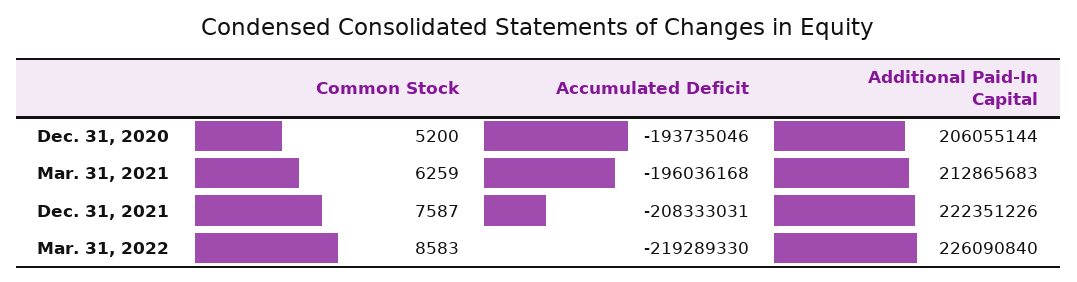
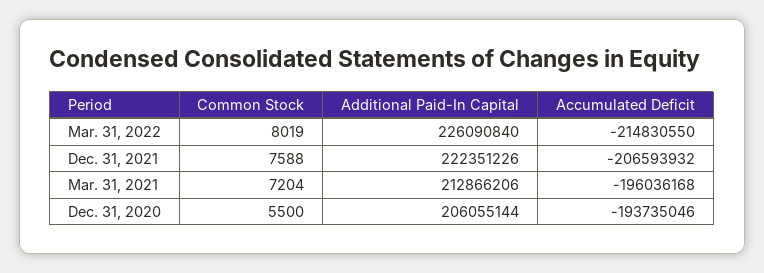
Common Stock, Dec. 31, 2020: 5200 -> 5500
Common Stock, Mar. 31, 2021: 6259 -> 7204
Additional Paid-In Capital, Mar. 31, 2021: 212865683 -> 212866206
Common Stock, Dec. 31, 2021: 7587 -> 7588
Accumulated Deficit, Dec. 31, 2021: -208333031 -> -206593932
Common Stock, Mar. 31, 2022: 8583 -> 8019
Accumulated Deficit, Mar. 31, 2022: -219289330 -> -214830550

